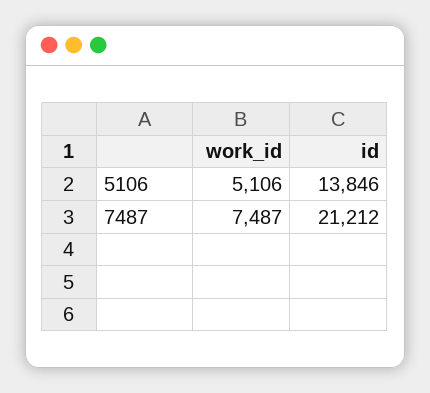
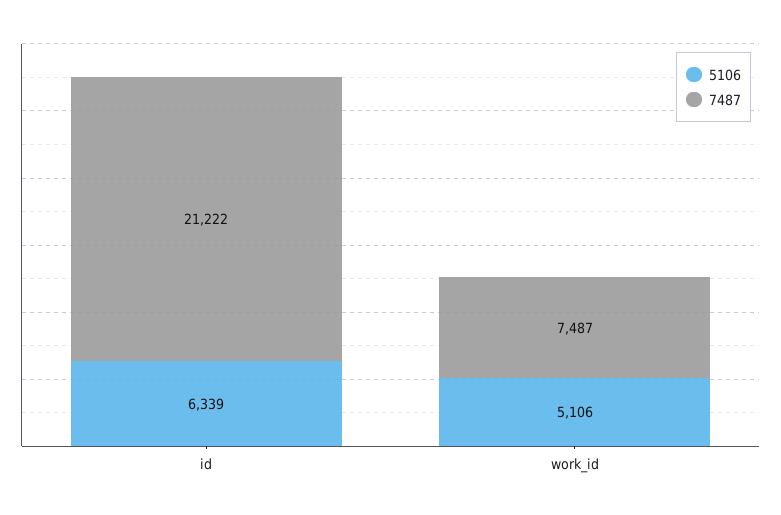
5106, id: 13846 -> 6339
7487, id: 21212 -> 21222

